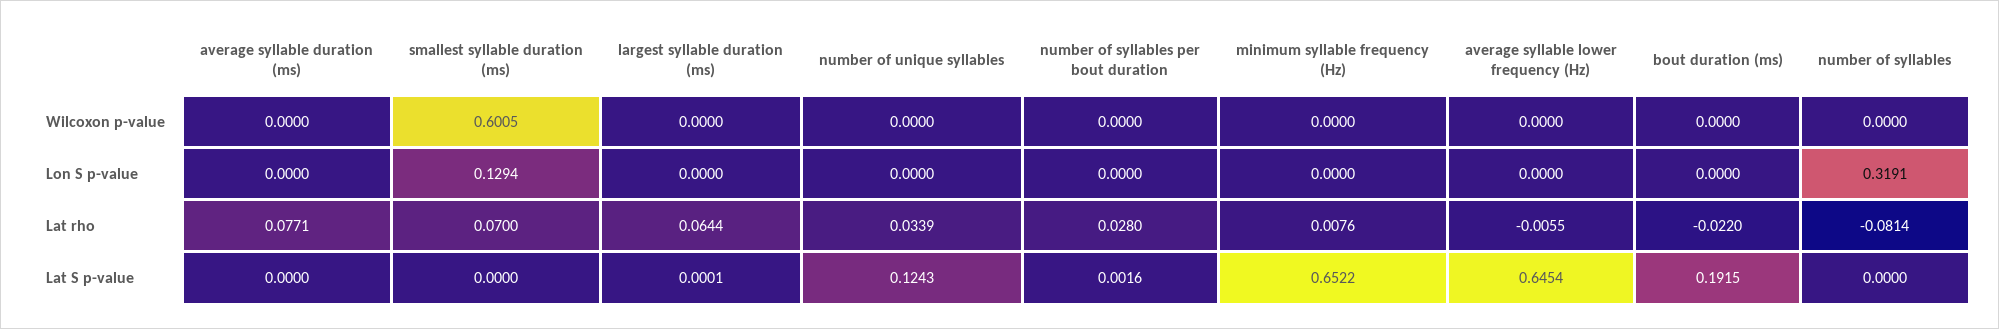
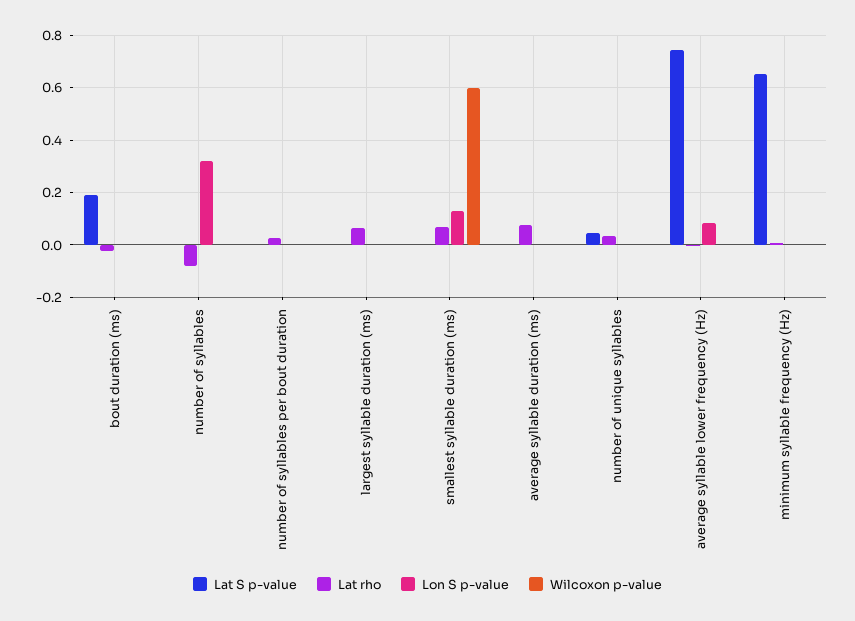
Lon S p-value, average syllable lower frequency (Hz): 0 -> 0.075
Lat S p-value, number of unique syllables: 0.1243 -> 0.05
Lat S p-value, average syllable lower frequency (Hz): 0.6454 -> 0.75

